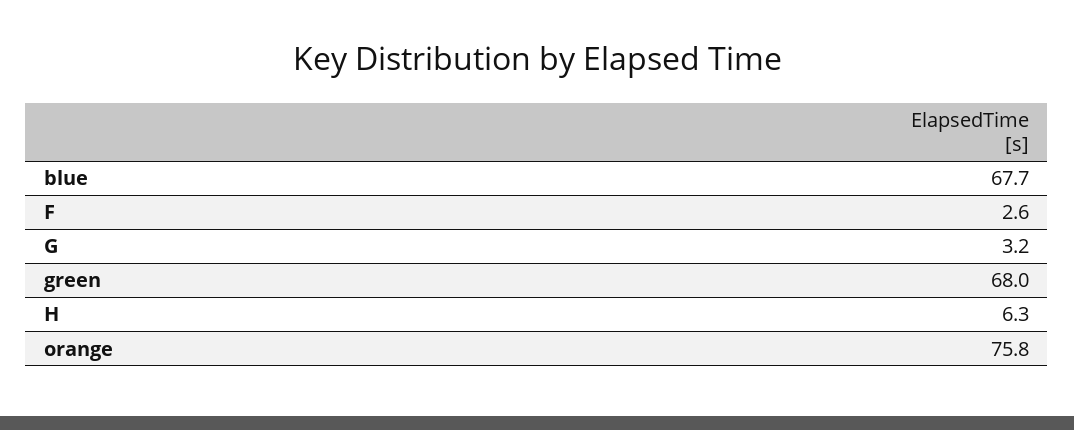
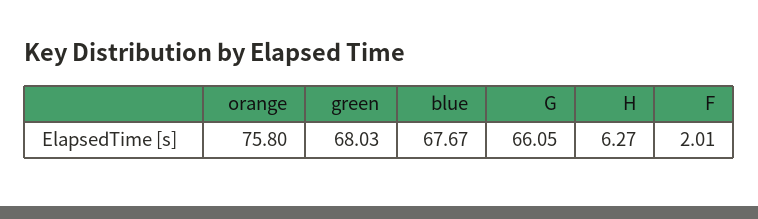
F: 2.6 -> 2.01
G: 3.2 -> 66.05

